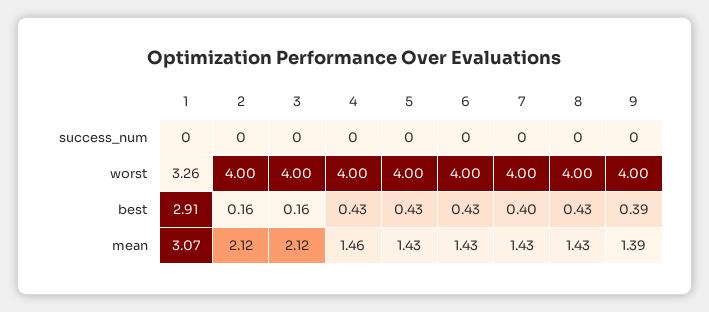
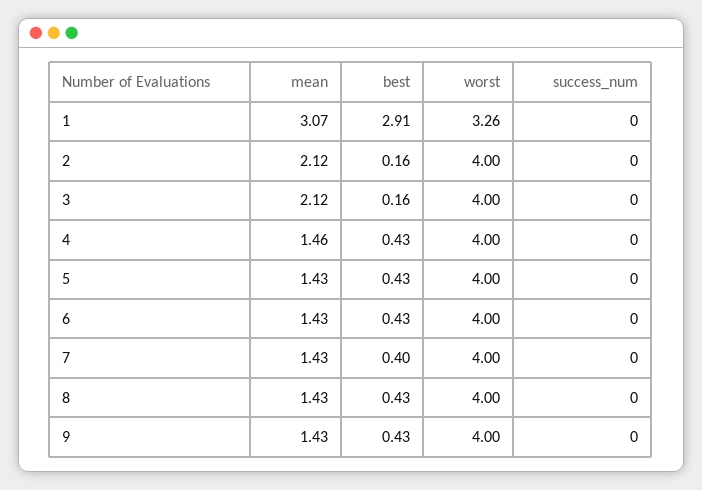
9, best: 0.39 -> 0.43
9, mean: 1.39 -> 1.43

